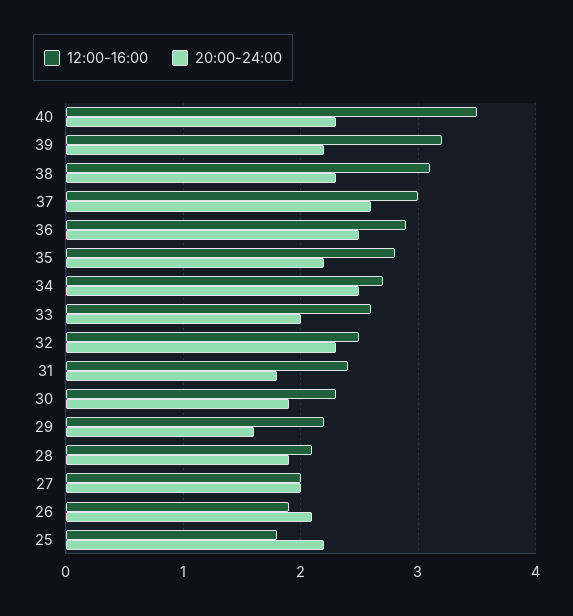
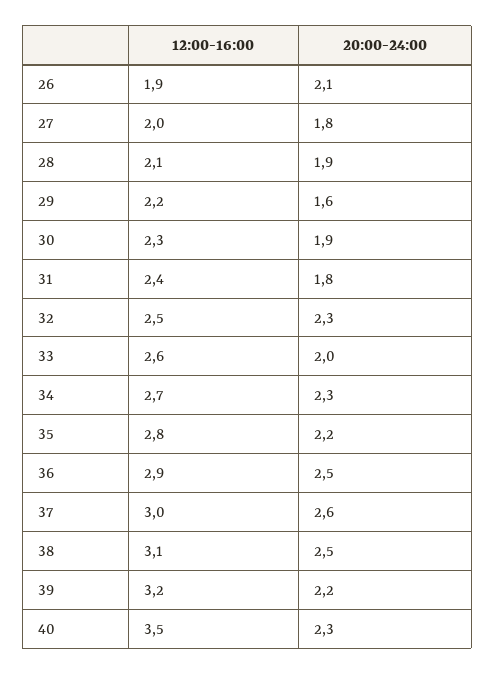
20:00-24:00, 38: 2.3 -> 2.5
20:00-24:00, 34: 2.5 -> 2.3
20:00-24:00, 27: 2 -> 1.8
12:00-16:00, 25: 1.8 -> none
20:00-24:00, 25: 2.2 -> none

